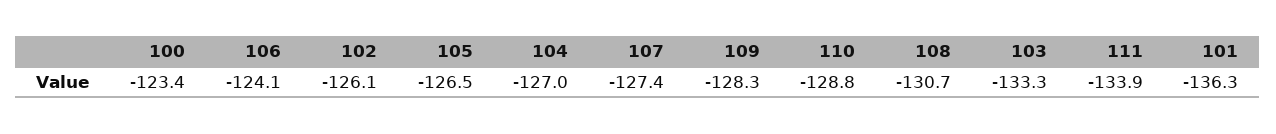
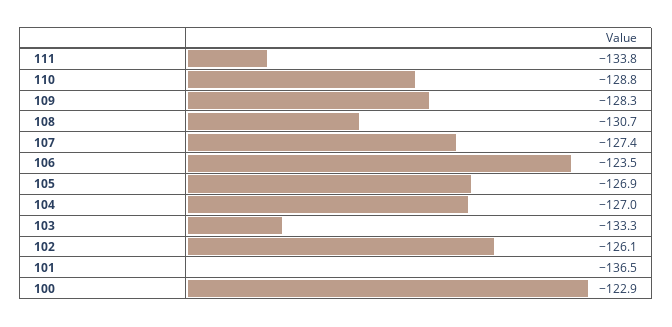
100: -123.4 -> -122.9
106: -124.1 -> -123.5
105: -126.5 -> -126.9
111: -133.9 -> -133.8
101: -136.3 -> -136.5

